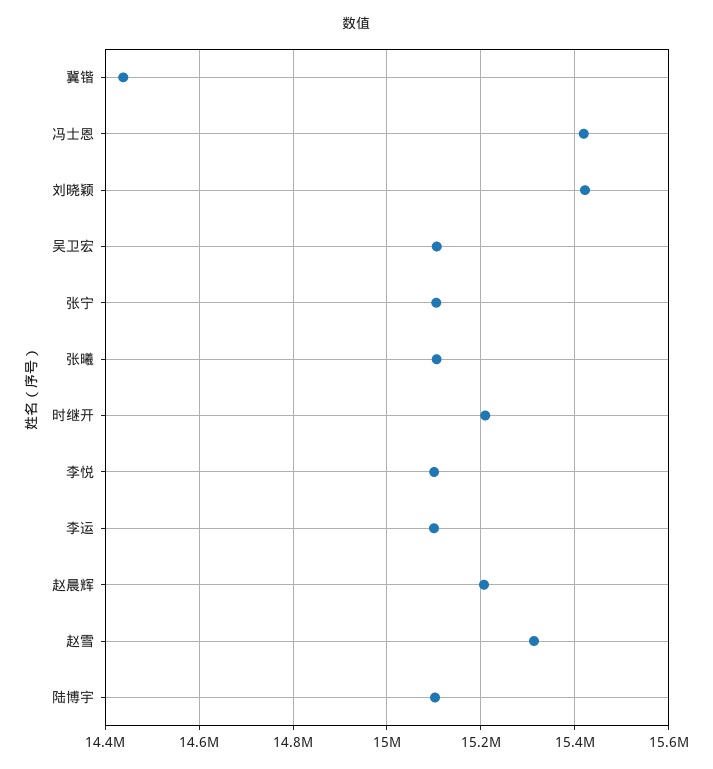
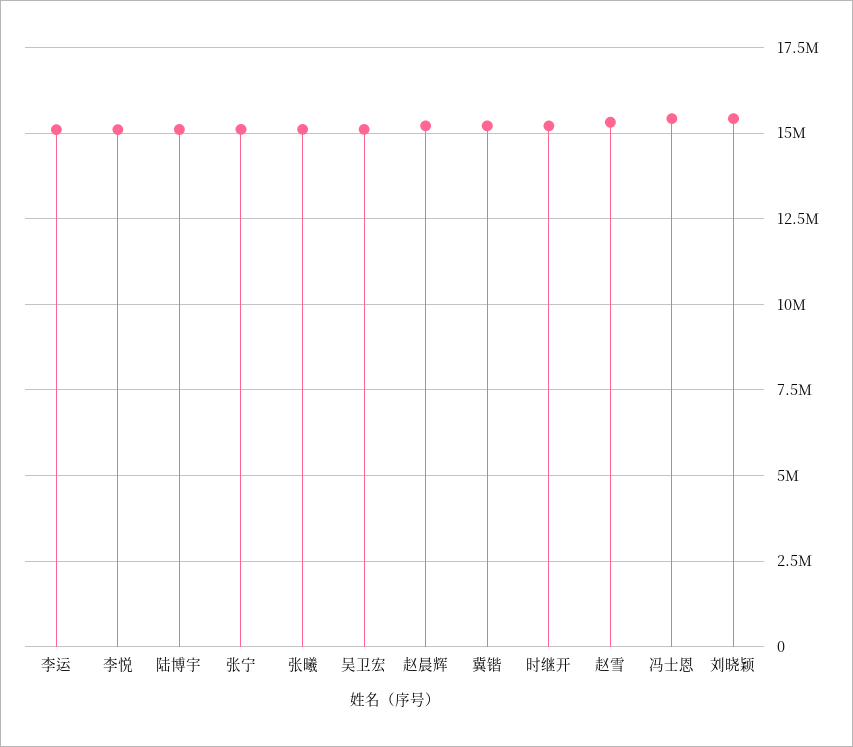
冀锴: 14440000 -> 15250000

